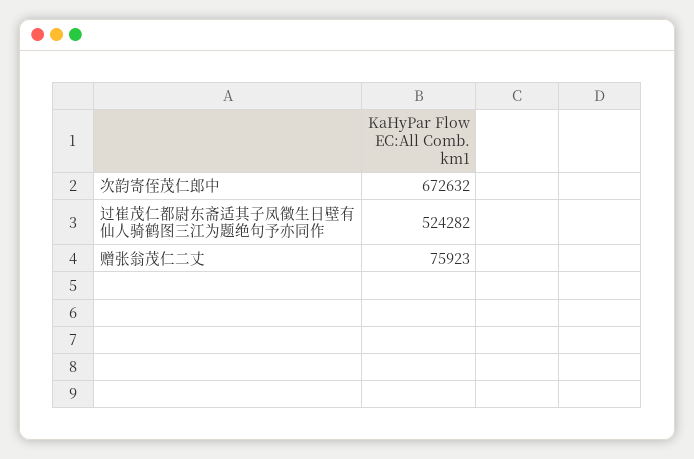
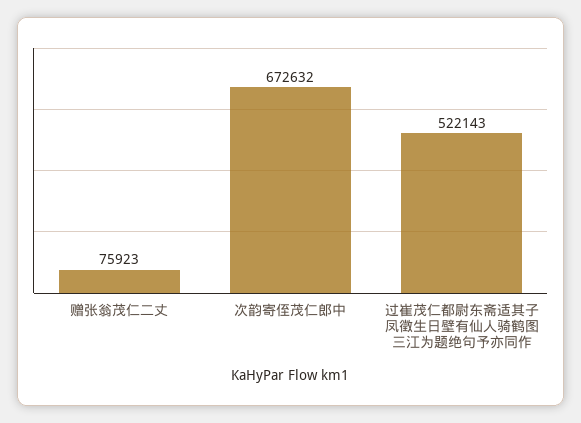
过崔茂仁都尉东斋适其子凤徵生日壁有仙人骑鹤图三江为题绝句予亦同作: 524282 -> 522143

